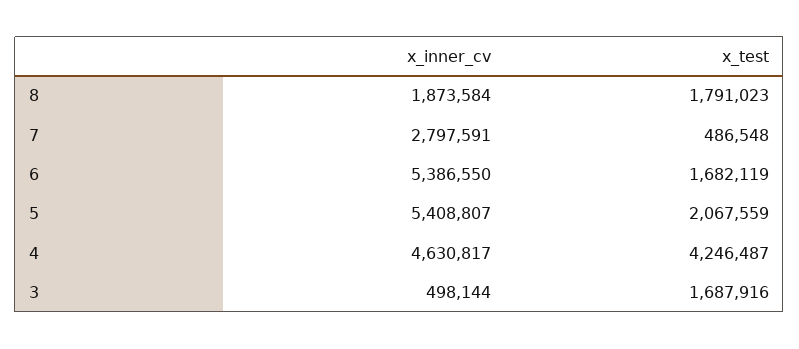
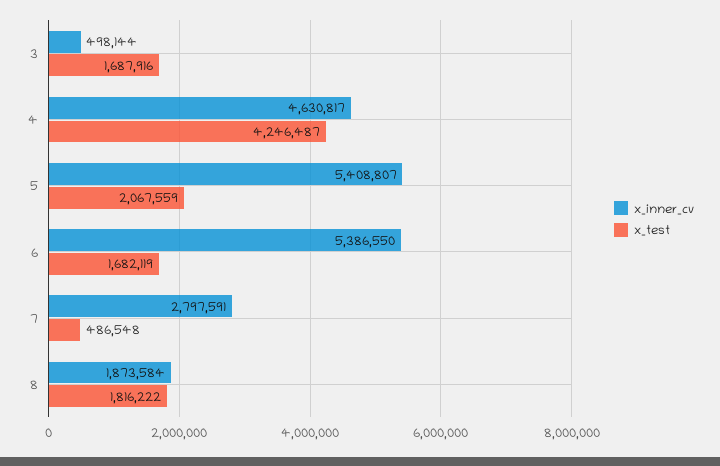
x_test, 8: 1791023 -> 1816222

